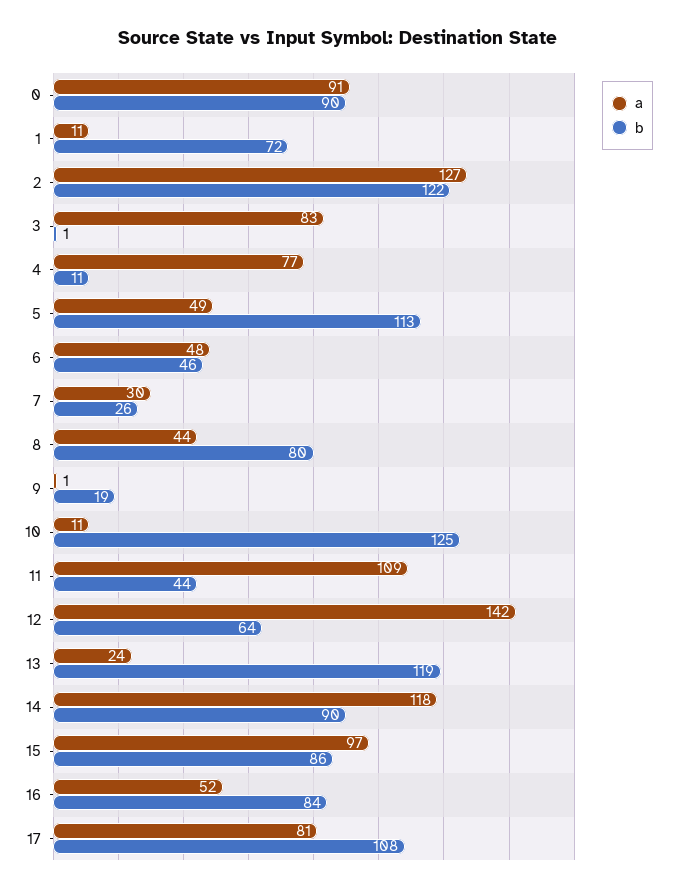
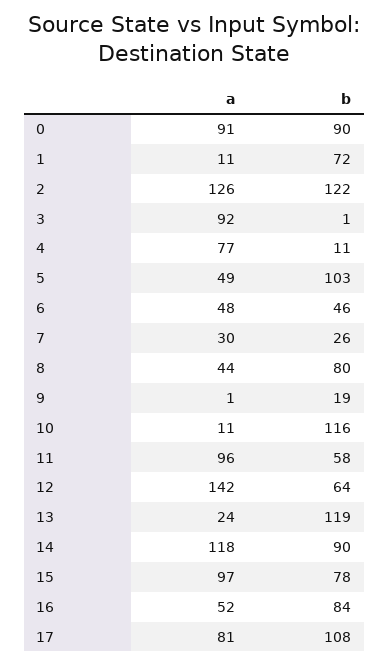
a, 2: 127 -> 126
a, 3: 83 -> 92
b, 5: 113 -> 103
b, 10: 125 -> 116
a, 11: 109 -> 96
b, 11: 44 -> 58
b, 15: 86 -> 78

